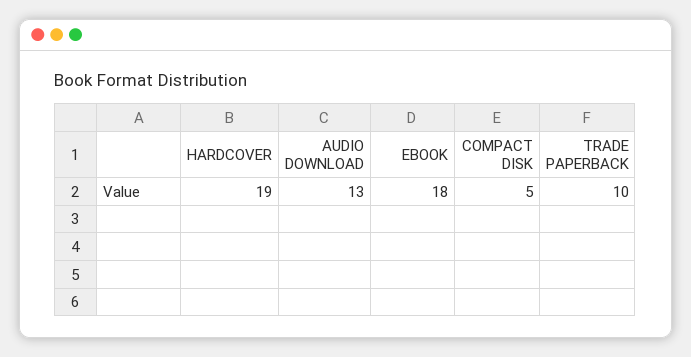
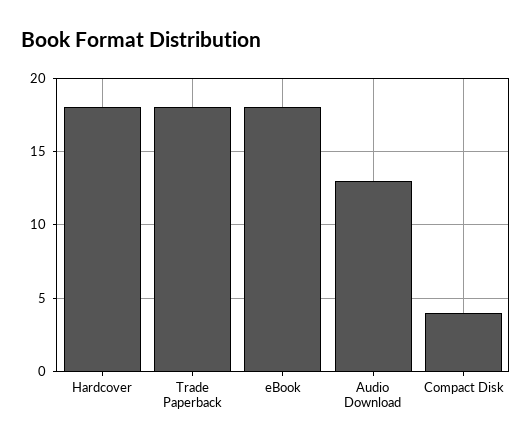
HARDCOVER: 19 -> 18
COMPACT DISK: 5 -> 4
TRADE PAPERBACK: 10 -> 18

